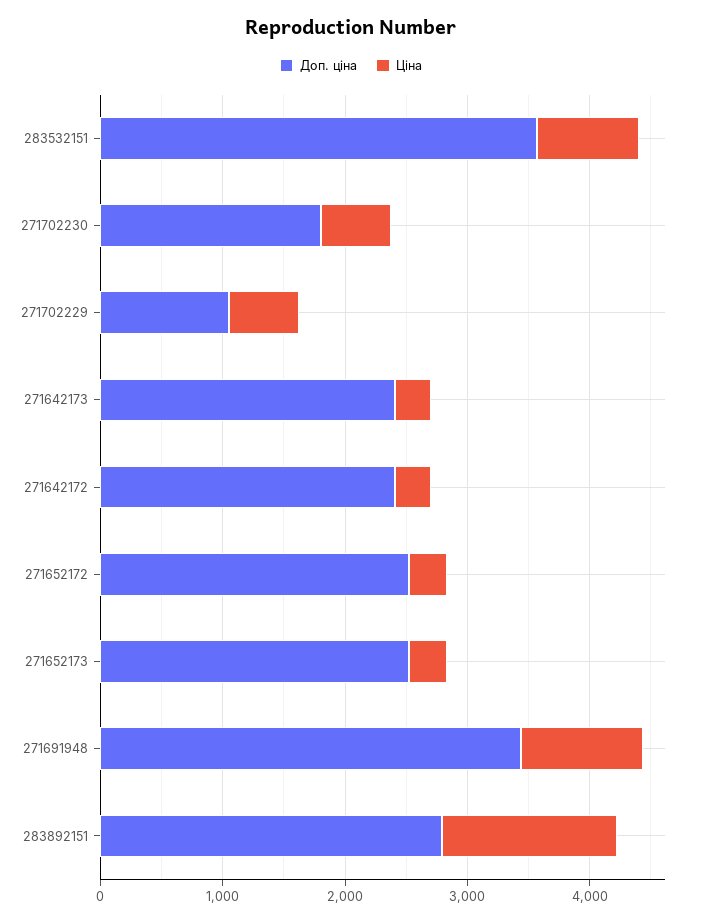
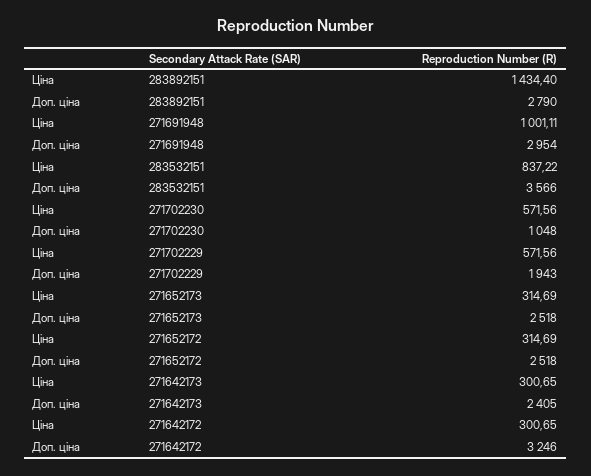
Доп. ціна, 271702230: 1800 -> 1048
Доп. ціна, 271702229: 1000 -> 1943
Доп. ціна, 271642172: 2400 -> 3246
Доп. ціна, 271691948: 3400 -> 2954

